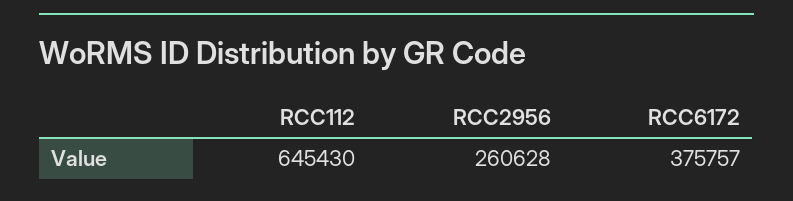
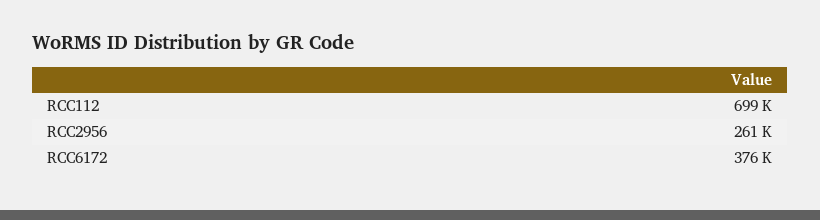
RCC112: 645430 -> 699000

